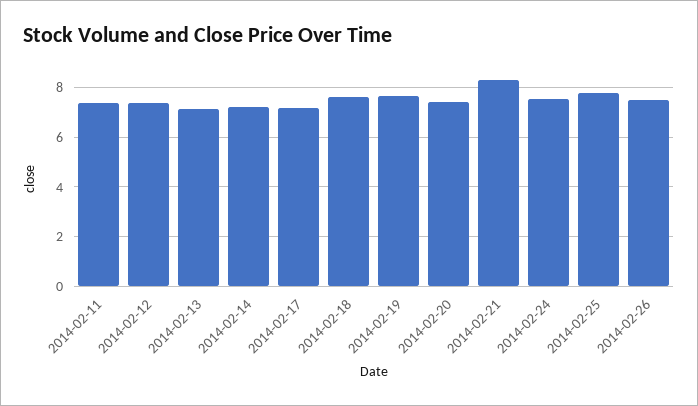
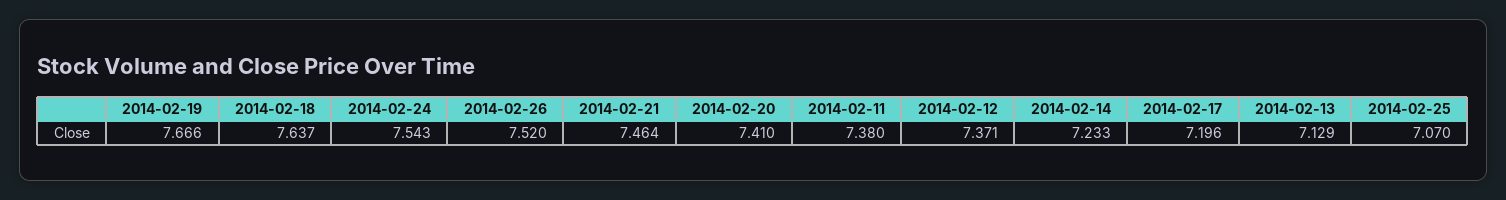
2014-02-21: 8.25 -> 7.464
2014-02-25: 7.75 -> 7.07

